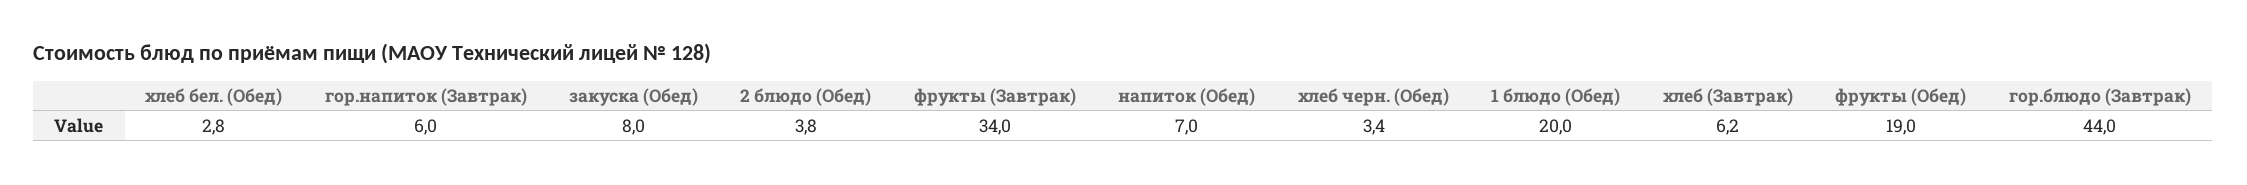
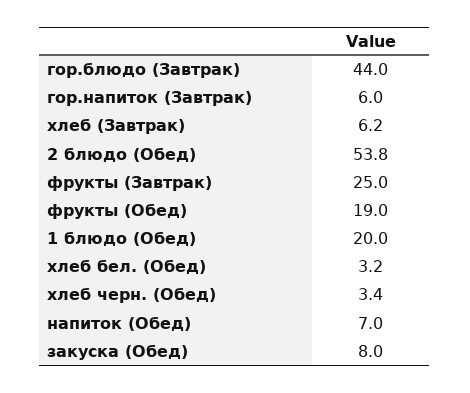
хлеб бел. (Обед): 2.8 -> 3.2
2 блюдо (Обед): 3.8 -> 53.8
фрукты (Завтрак): 34 -> 25

